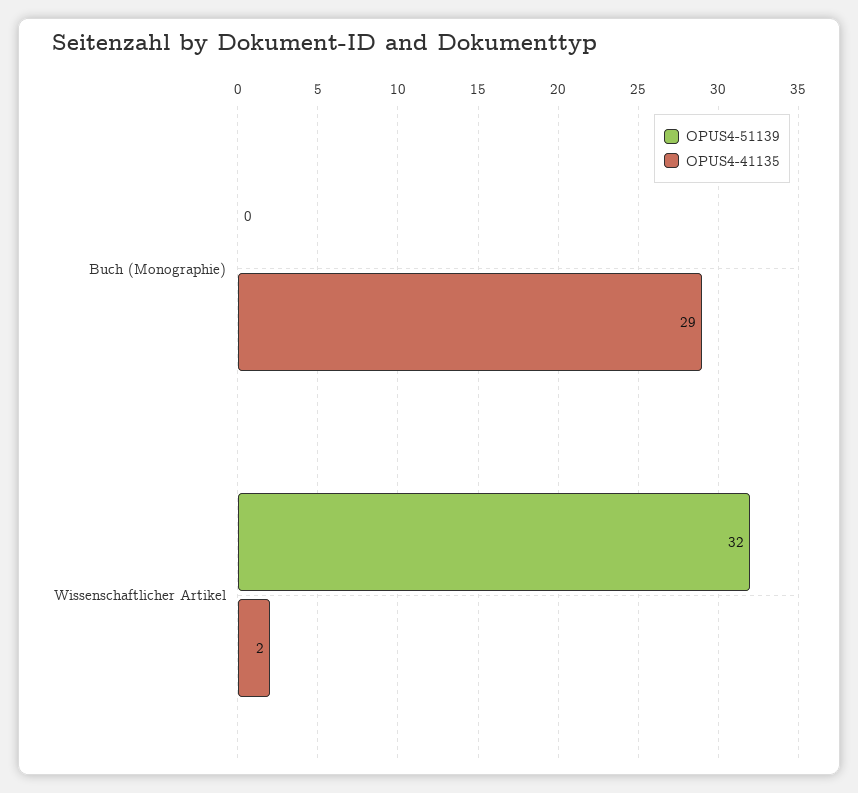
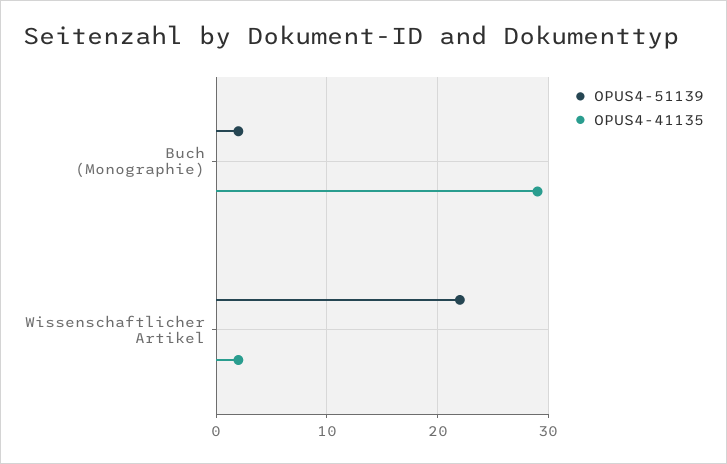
OPUS4-51139, Buch (Monographie): 0 -> 2
OPUS4-51139, Wissenschaftlicher Artikel: 32 -> 22

